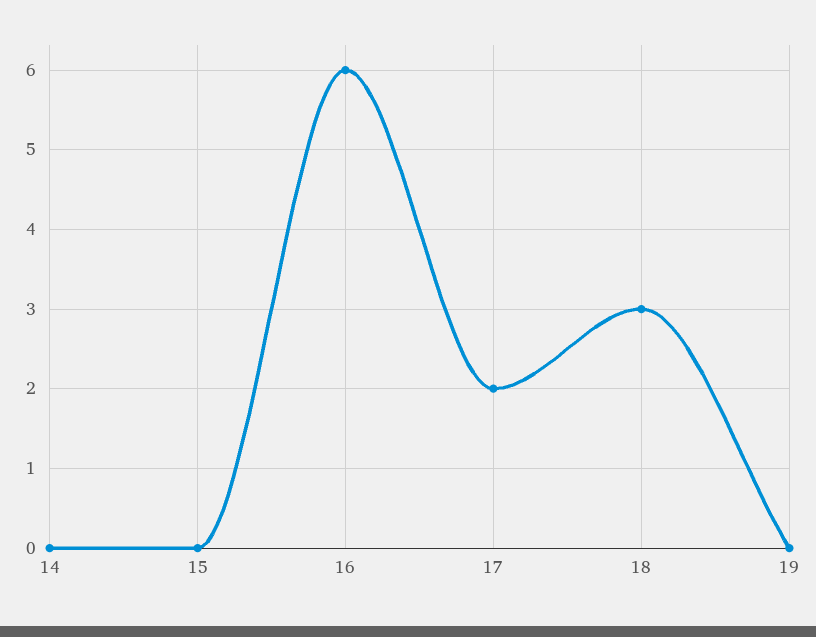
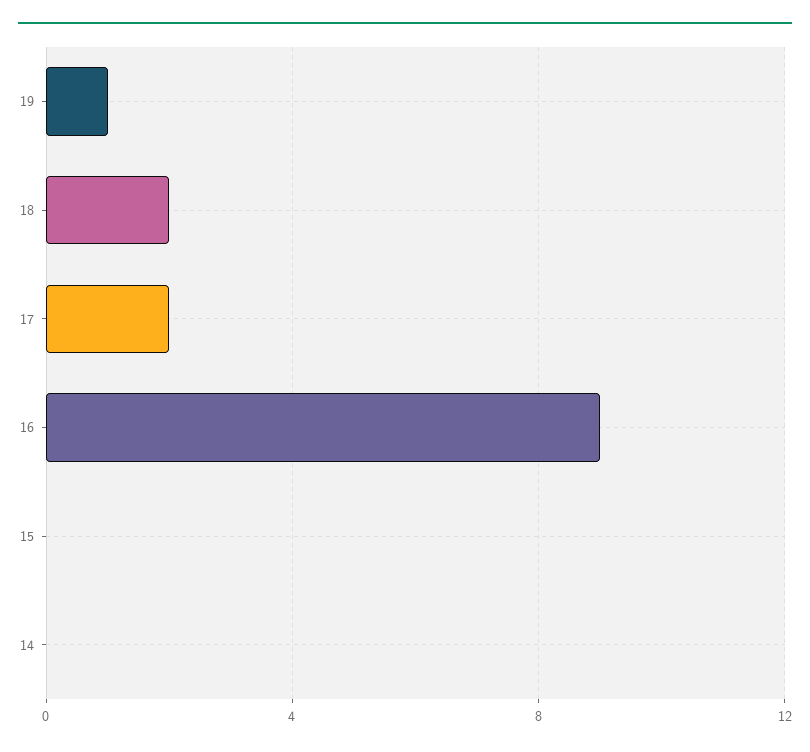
16: 6 -> 9
18: 3 -> 2
19: 0 -> 1

